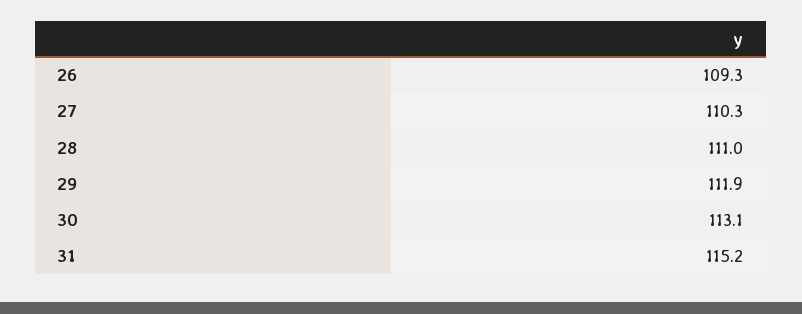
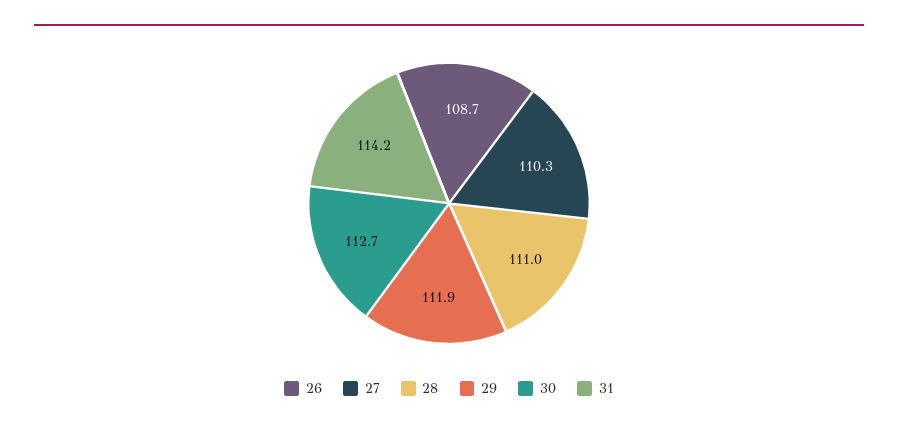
26: 109.3 -> 108.7
30: 113.1 -> 112.7
31: 115.2 -> 114.2

